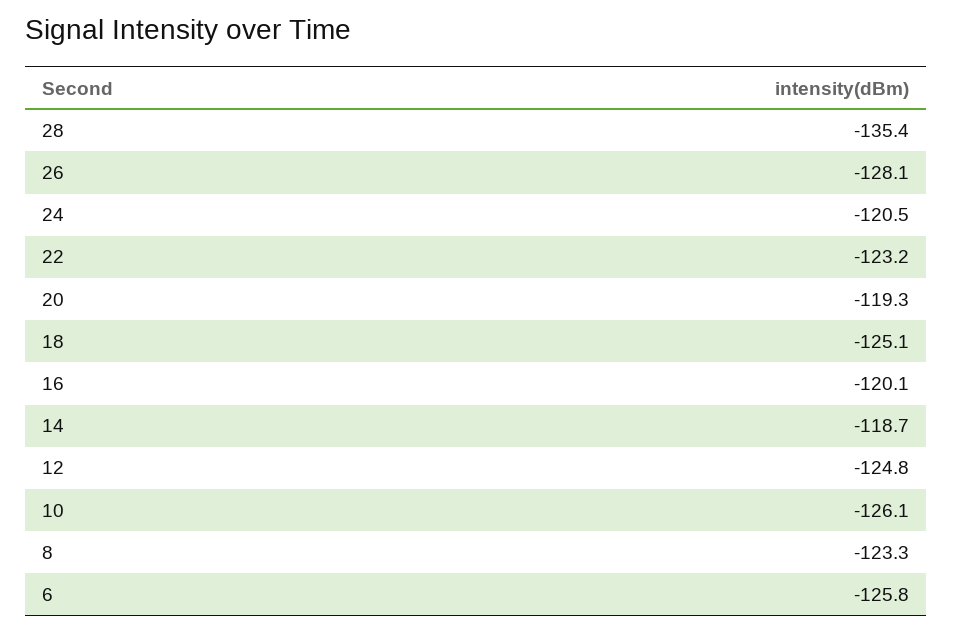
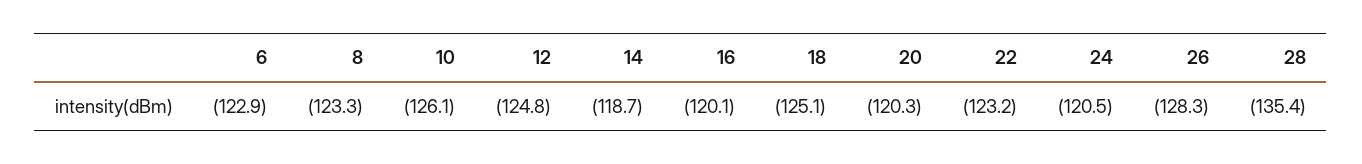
26: -128.1 -> -128.3
20: -119.3 -> -120.3
6: -125.8 -> -122.9

